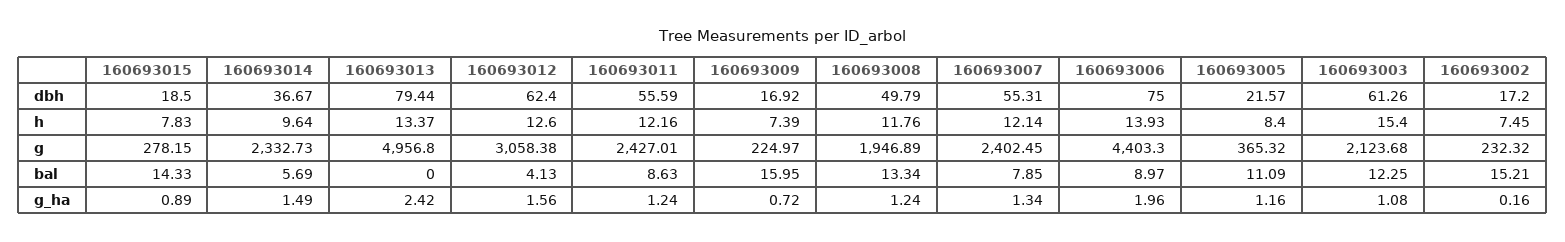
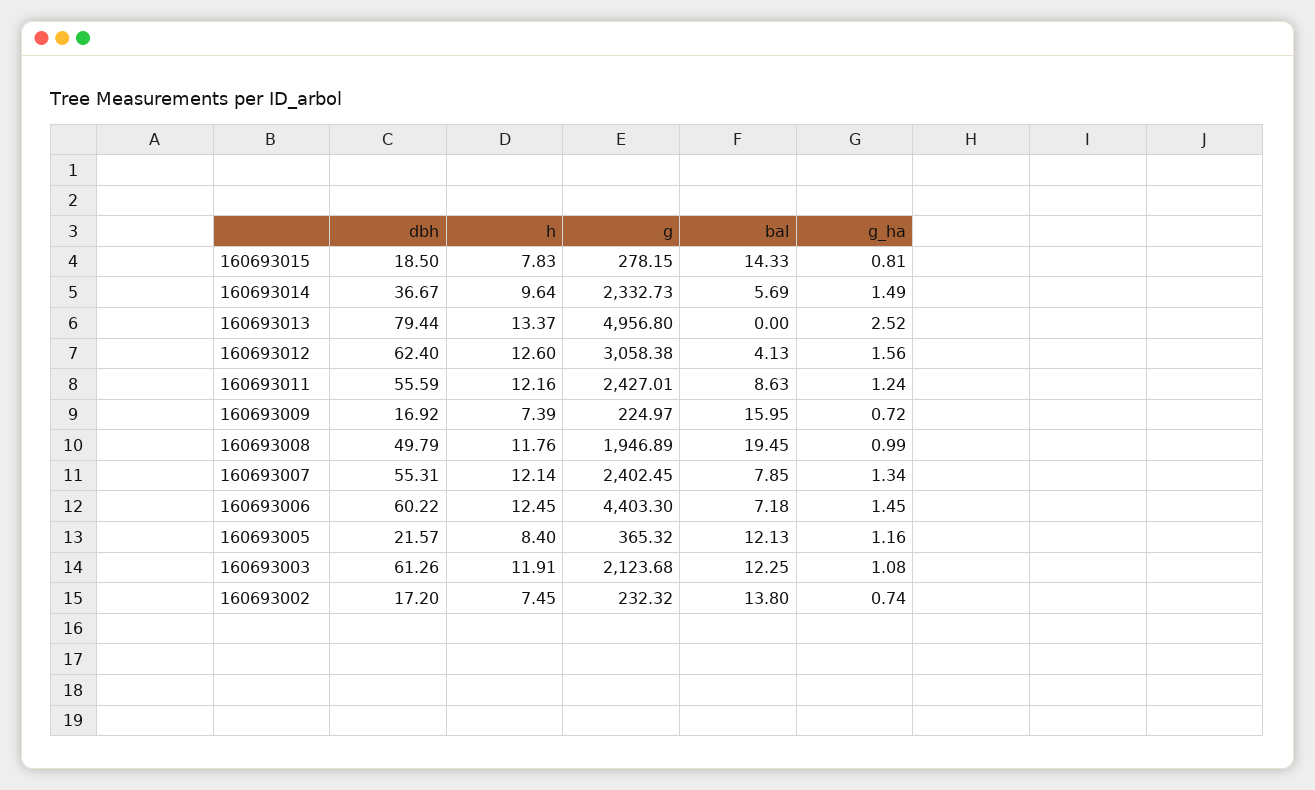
160693006, dbh: 75 -> 60.22
160693006, h: 13.93 -> 12.45
160693003, h: 15.4 -> 11.91
160693008, bal: 13.34 -> 19.45
160693006, bal: 8.97 -> 7.18
160693005, bal: 11.09 -> 12.13
160693002, bal: 15.21 -> 13.8
160693015, g_ha: 0.89 -> 0.81
160693013, g_ha: 2.42 -> 2.52
160693008, g_ha: 1.24 -> 0.99
160693006, g_ha: 1.96 -> 1.45
160693002, g_ha: 0.16 -> 0.74

